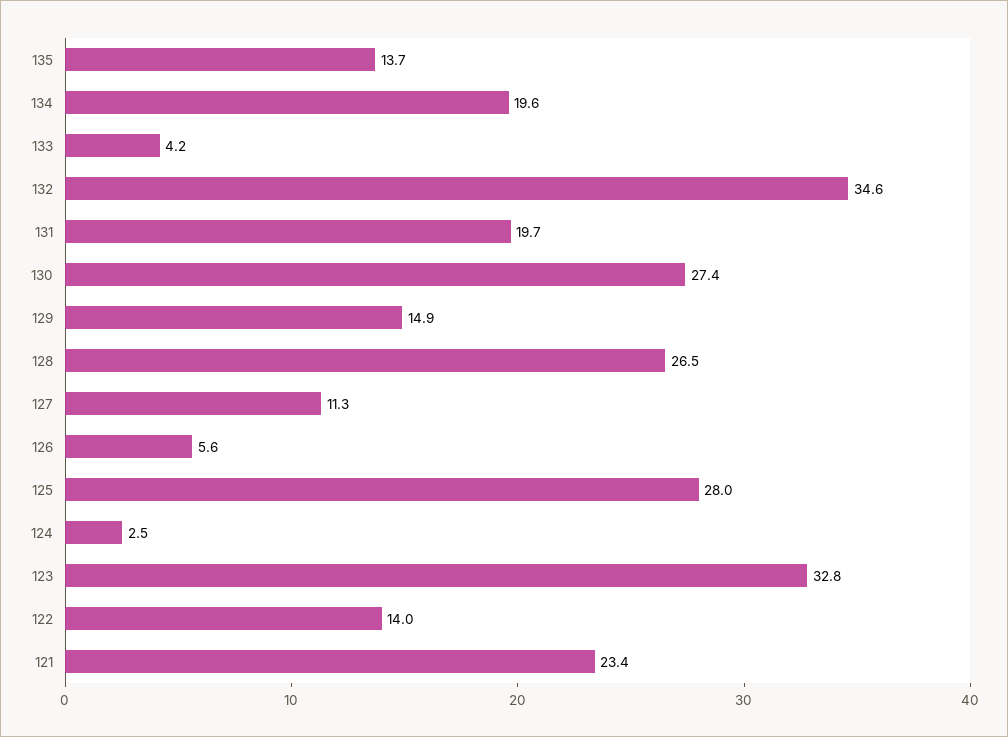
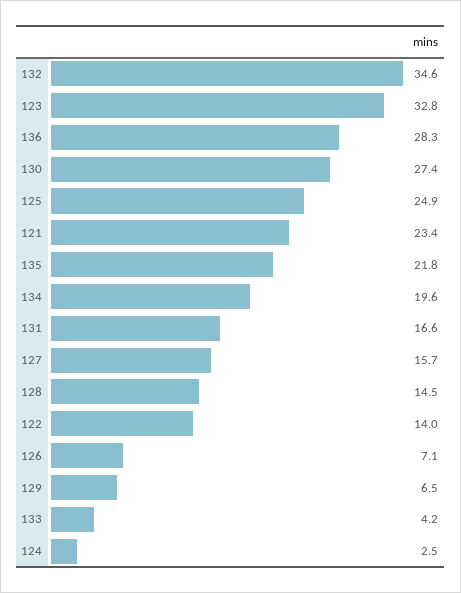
135: 13.7 -> 21.8
131: 19.7 -> 16.6
129: 14.9 -> 6.5
128: 26.5 -> 14.5
127: 11.3 -> 15.7
126: 5.6 -> 7.1
125: 28 -> 24.9
136: none -> 28.3

